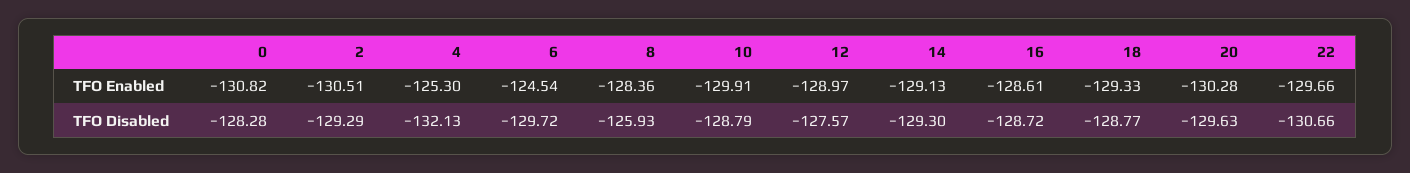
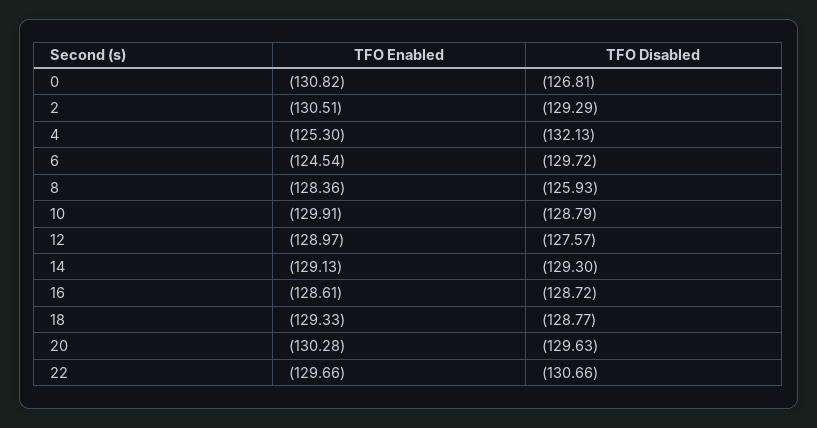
0, TFO Disabled: -128.28 -> -126.81

